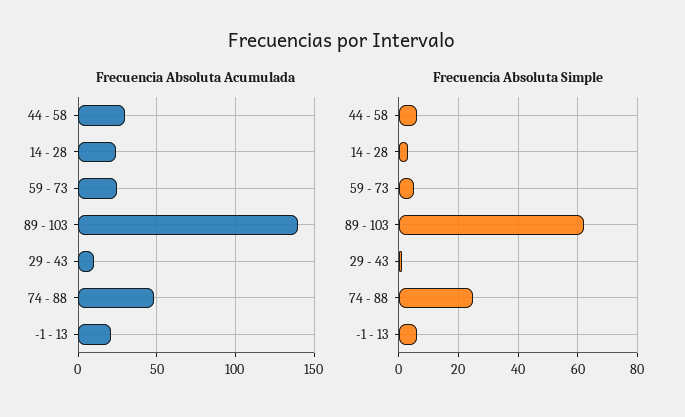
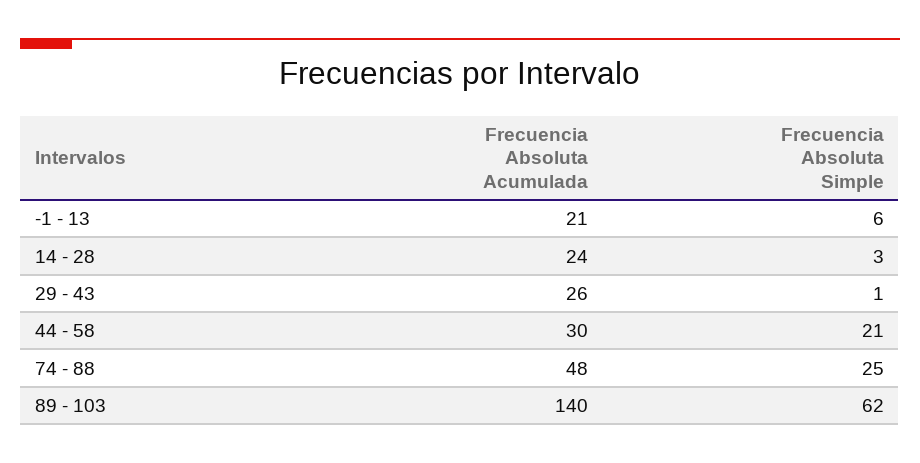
Frecuencia Absoluta Acumulada, 59 - 73: 25 -> none
Frecuencia Absoluta Acumulada, 29 - 43: 10 -> 26
Frecuencia Absoluta Simple, 44 - 58: 5 -> 21
Frecuencia Absoluta Simple, 59 - 73: 5 -> none

